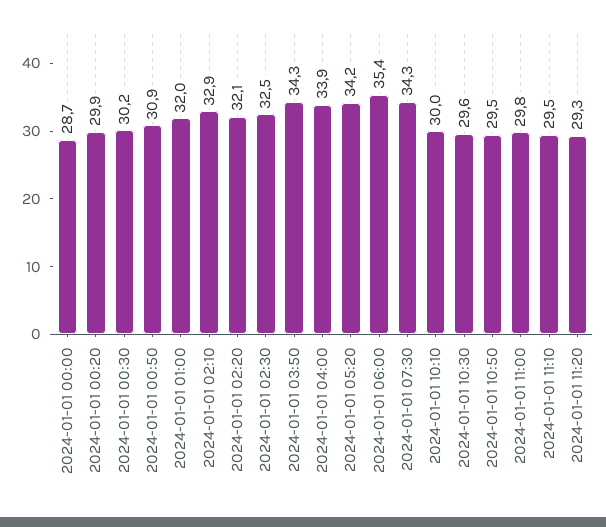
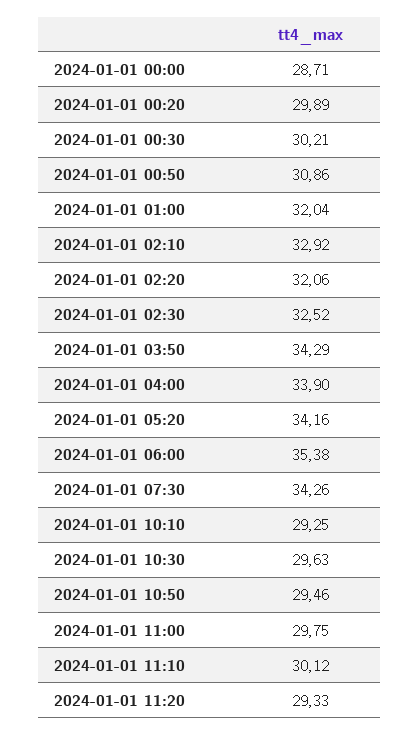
2024-01-01 10:10: 30 -> 29.25
2024-01-01 11:10: 29.5 -> 30.12

